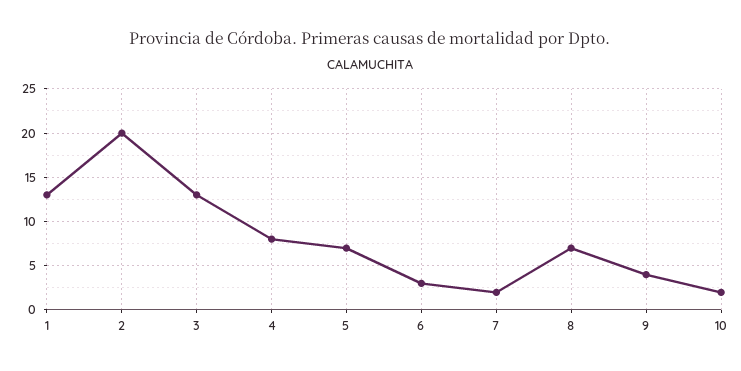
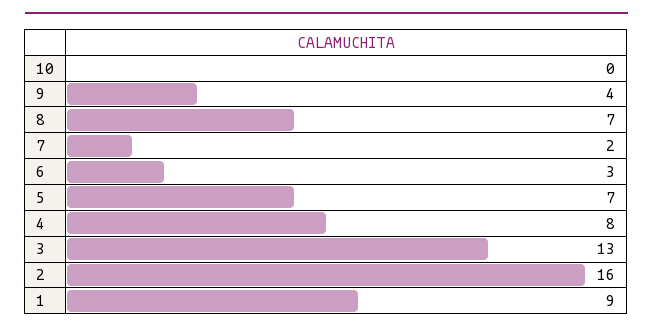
1: 13 -> 9
2: 20 -> 16
10: 2 -> 0

